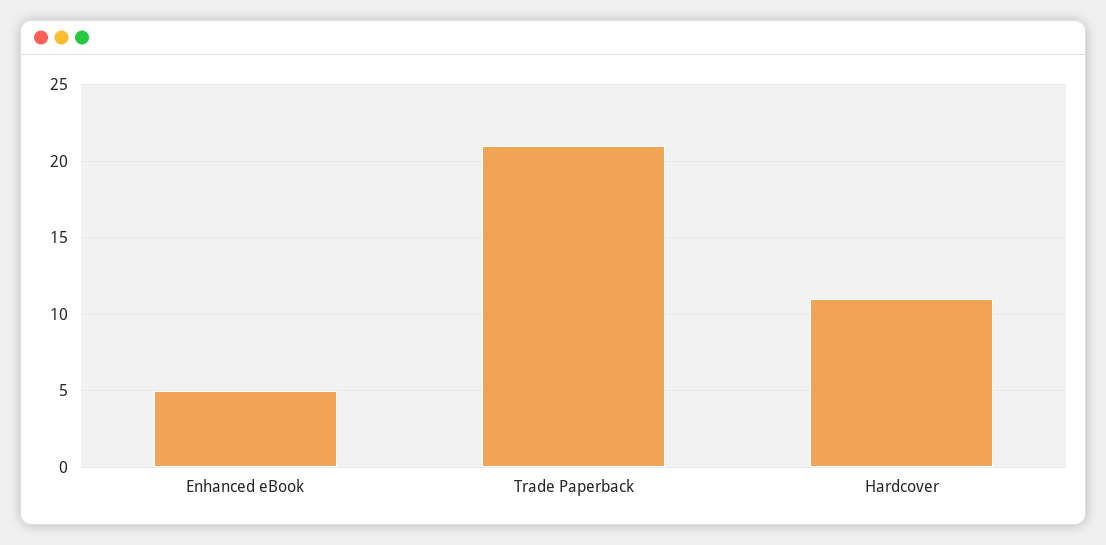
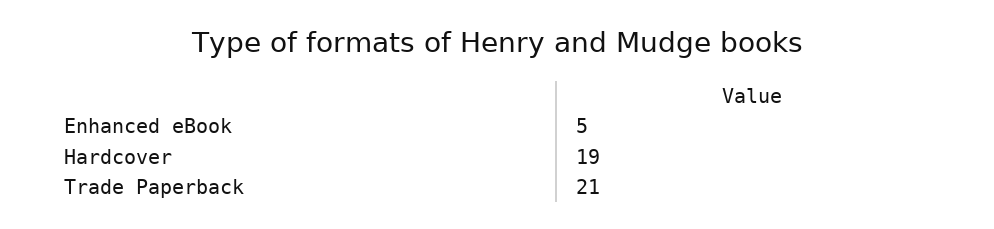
Hardcover: 11 -> 19

